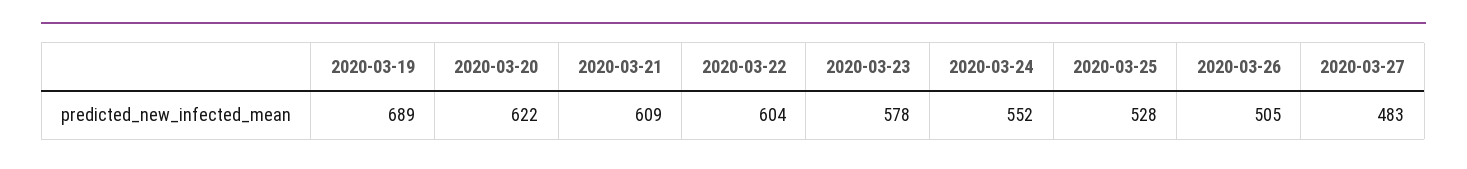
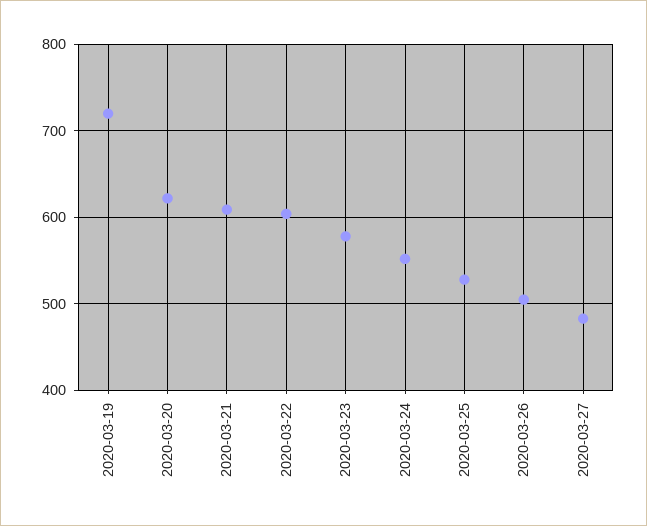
2020-03-19: 689 -> 720

